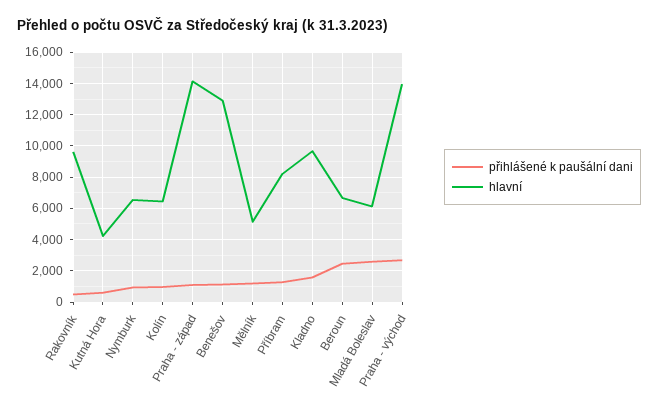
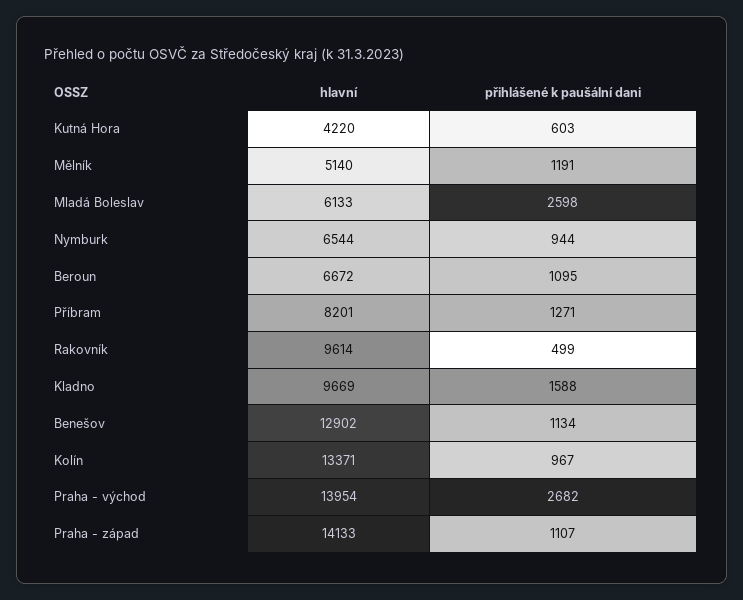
hlavní, Kolín: 6500 -> 13371
přihlášené k paušální dani, Beroun: 2500 -> 1095

